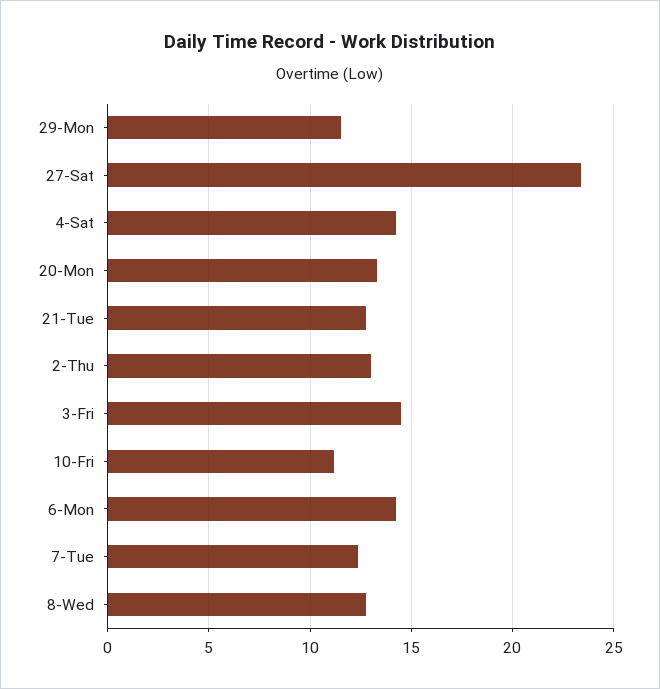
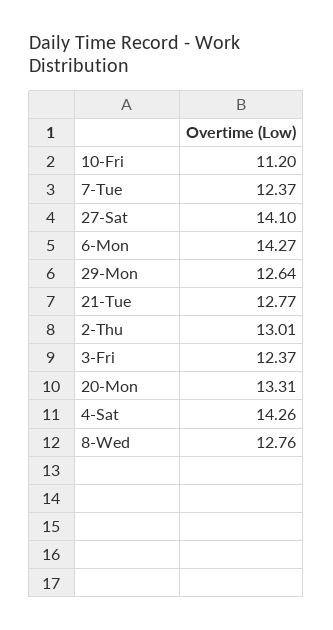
29-Mon: 11.5 -> 12.64
27-Sat: 23.5 -> 14.1
3-Fri: 14.5 -> 12.37

